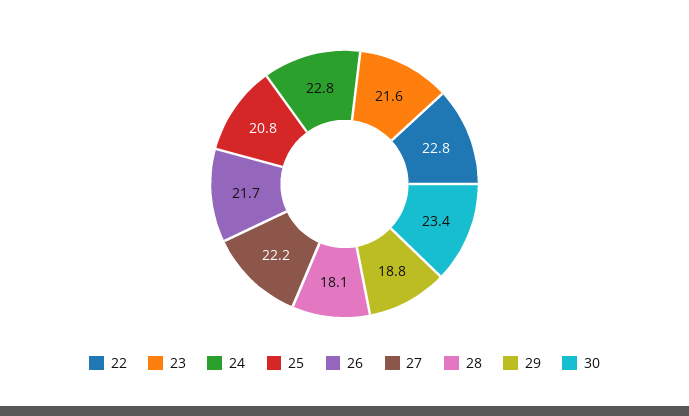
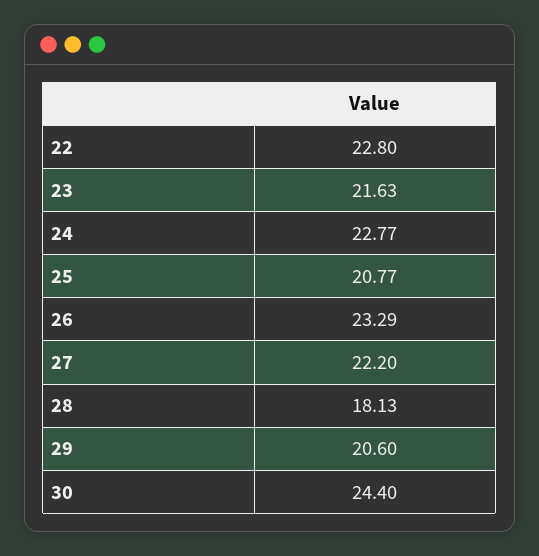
26: 21.7 -> 23.29
29: 18.8 -> 20.6
30: 23.4 -> 24.4

